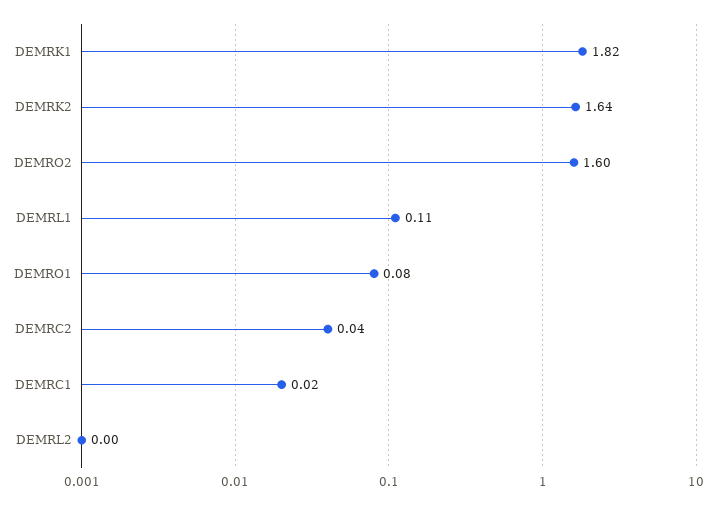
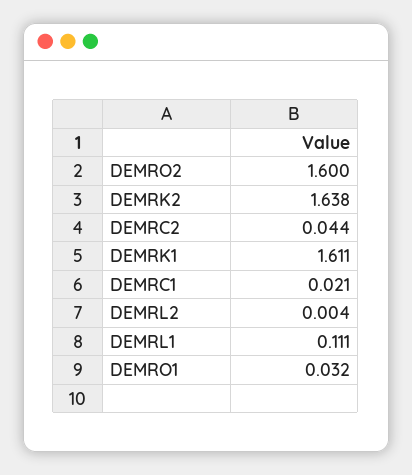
DEMRK1: 1.82 -> 1.611
DEMRO1: 0.08 -> 0.032

